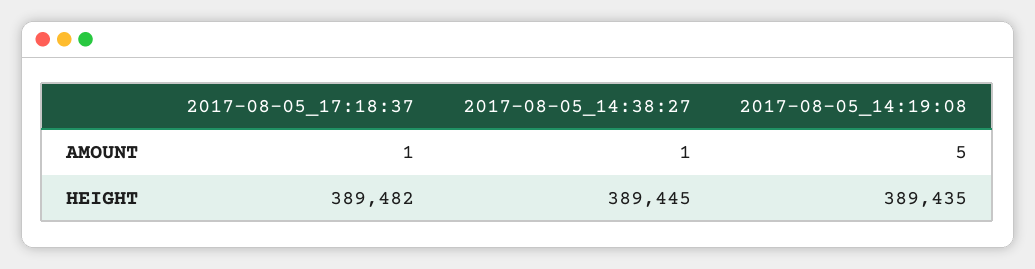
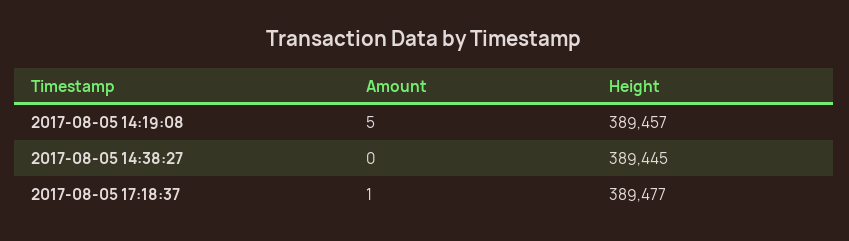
2017-08-05_14:38:27, AMOUNT: 1 -> 0
2017-08-05_17:18:37, HEIGHT: 389482 -> 389477
2017-08-05_14:19:08, HEIGHT: 389435 -> 389457

